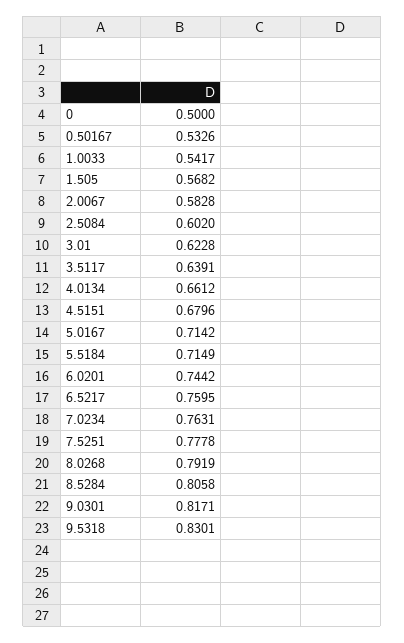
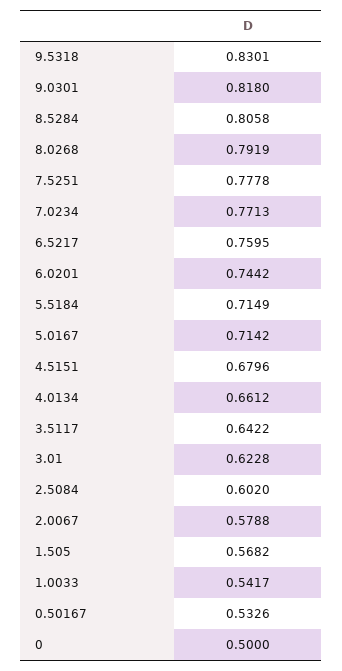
2.0067: 0.5828 -> 0.5788
3.5117: 0.6391 -> 0.6422
7.0234: 0.7631 -> 0.7713
9.0301: 0.8171 -> 0.818

